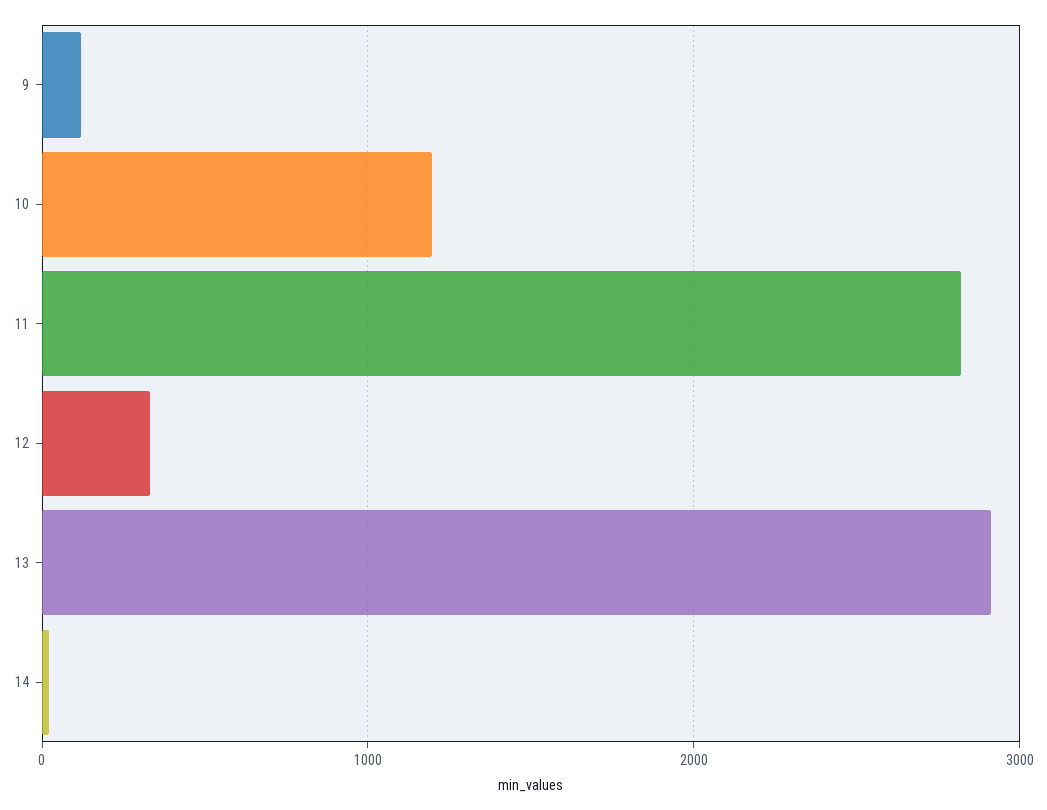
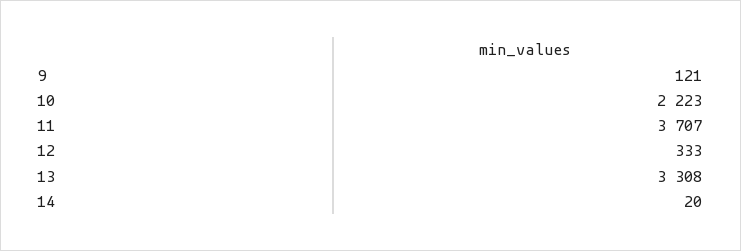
10: 1200 -> 2223
11: 2800 -> 3707
13: 2900 -> 3308

